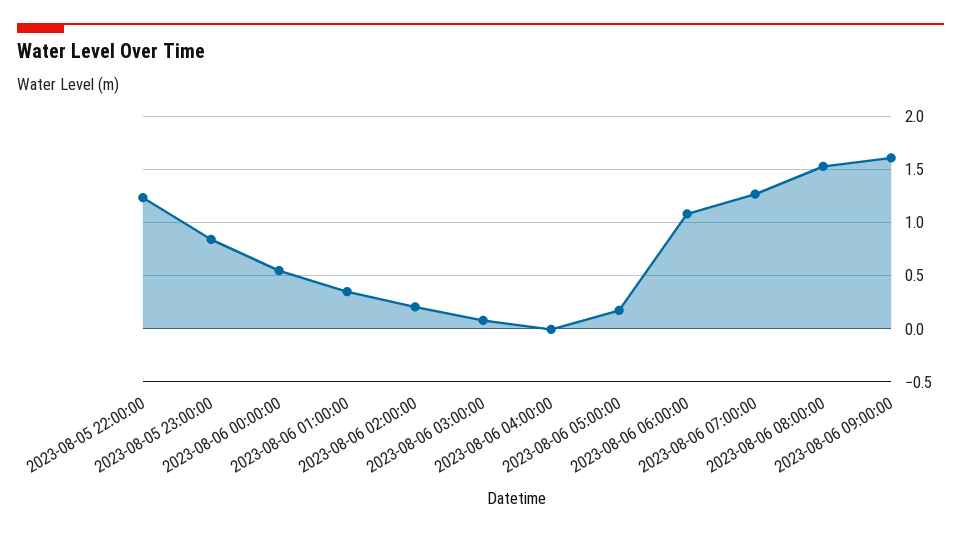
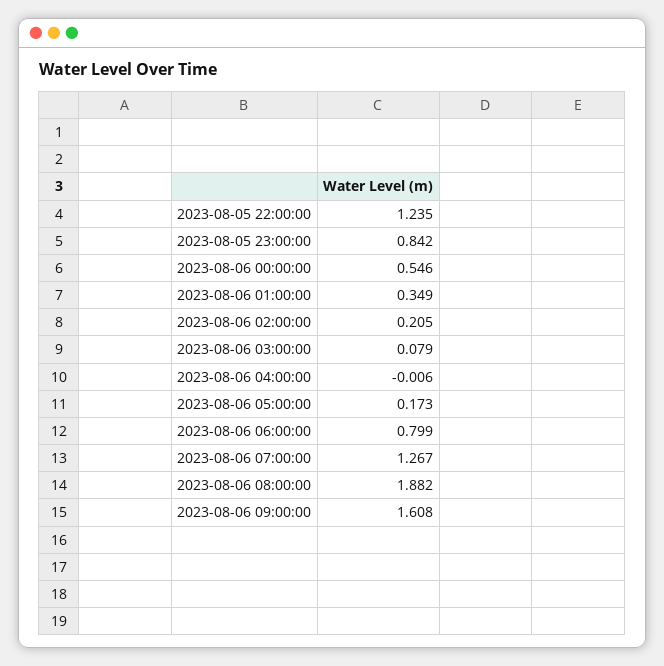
2023-08-06 06:00:00: 1.1 -> 0.799
2023-08-06 08:00:00: 1.5 -> 1.882

